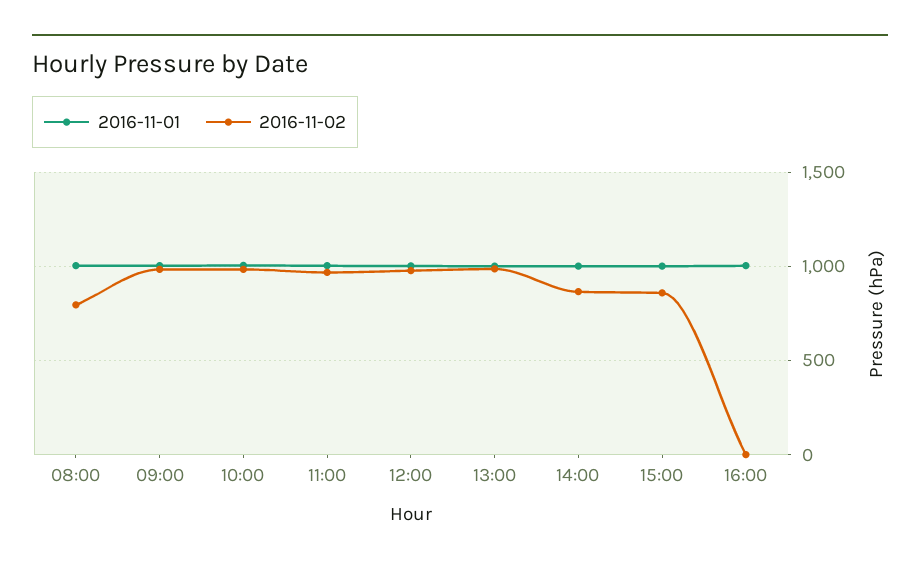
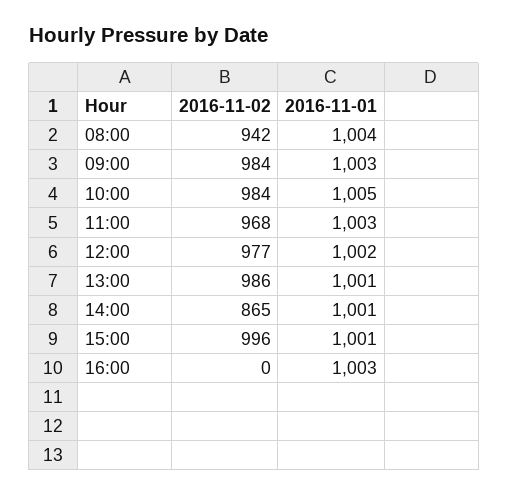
2016-11-02, 08:00: 800 -> 942
2016-11-02, 15:00: 850 -> 996

